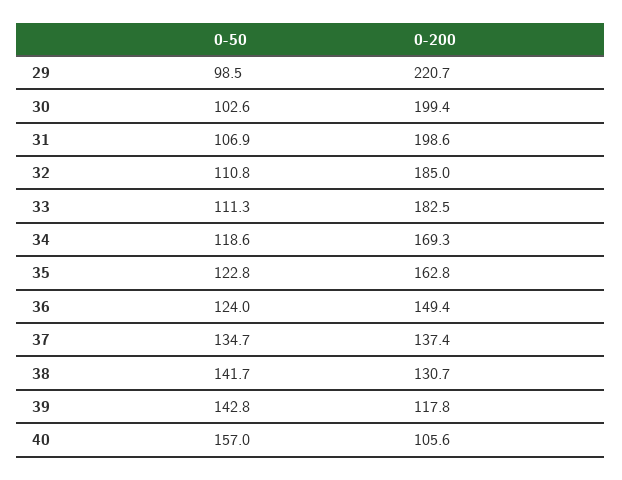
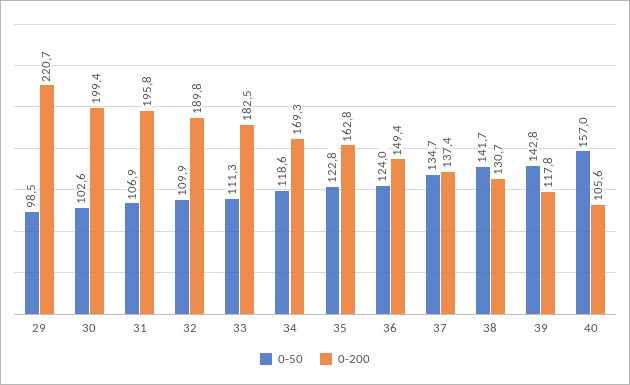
0-200, 31: 198.6 -> 195.8
0-50, 32: 110.8 -> 109.9
0-200, 32: 185 -> 189.8

